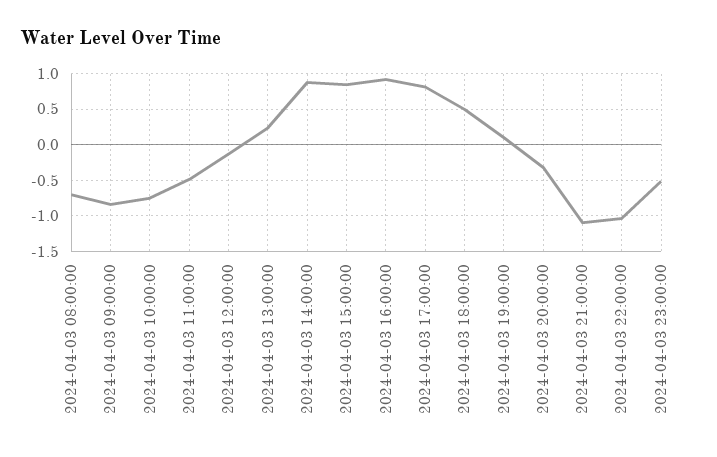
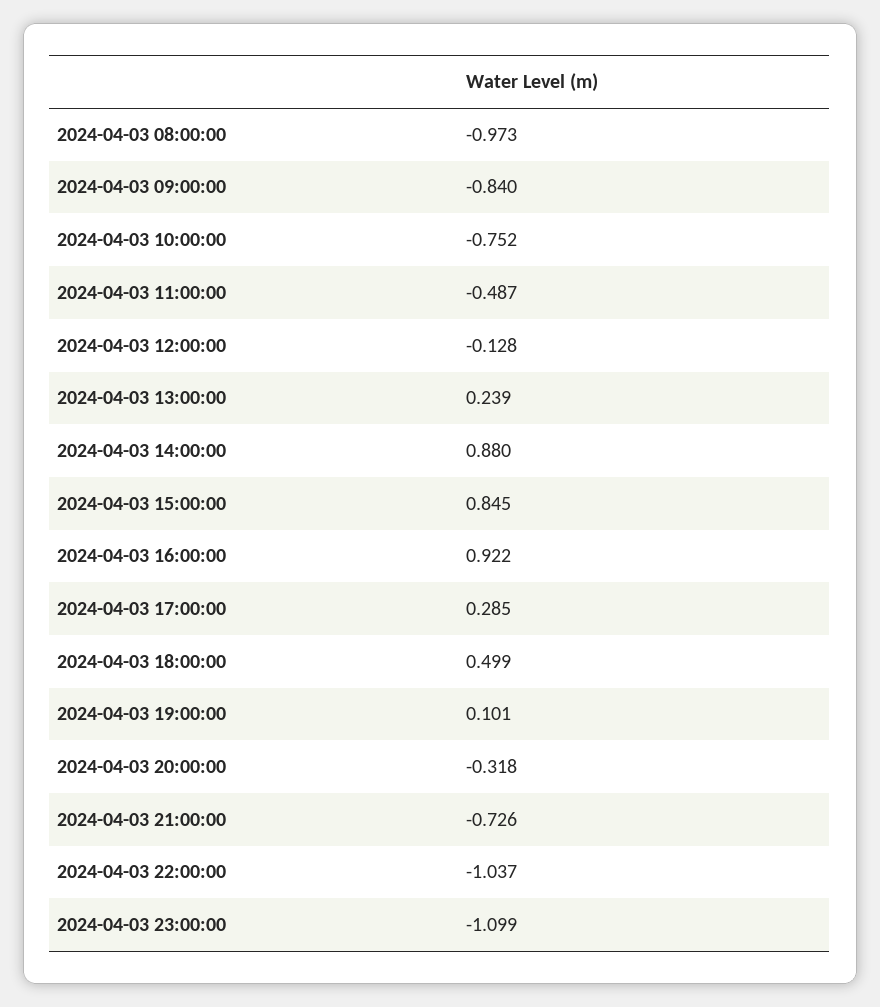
2024-04-03 08:00:00: -0.7 -> -0.973
2024-04-03 17:00:00: 0.8 -> 0.285
2024-04-03 21:00:00: -1.1 -> -0.726
2024-04-03 23:00:00: -0.5 -> -1.099

